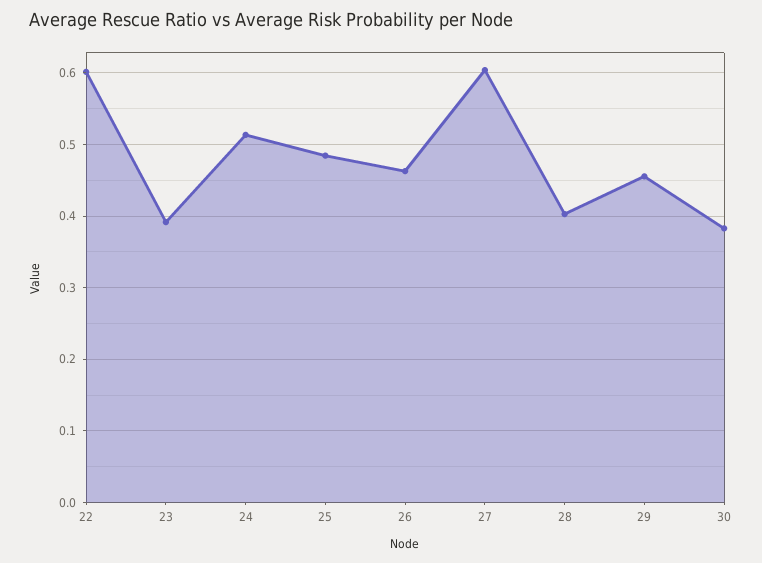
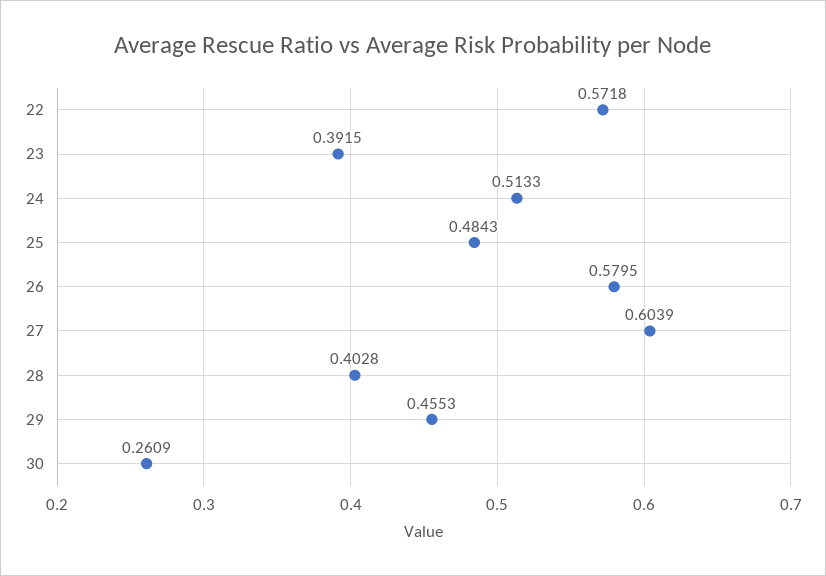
22: 0.6 -> 0.5718
26: 0.46 -> 0.5795
30: 0.38 -> 0.2609

